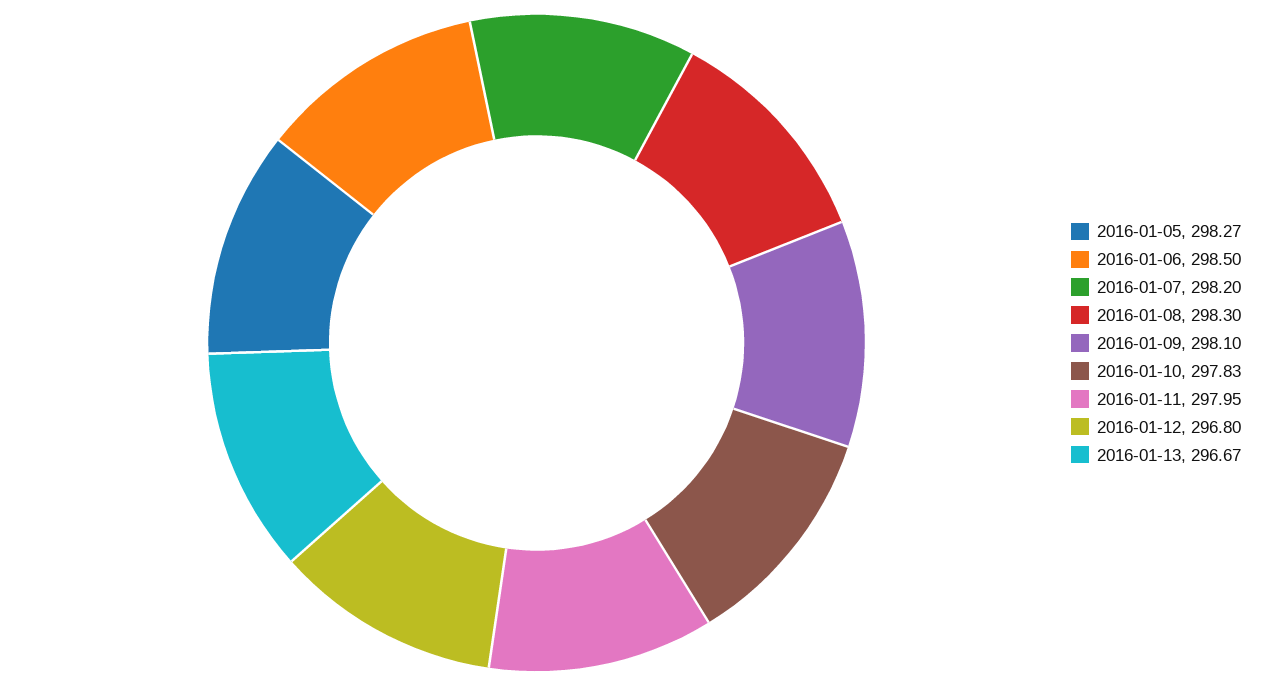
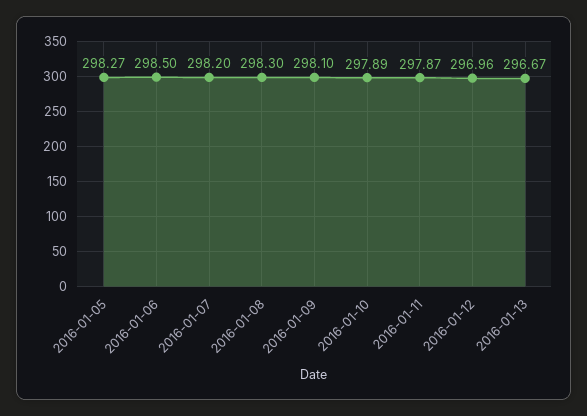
2016-01-10: 297.83 -> 297.89
2016-01-11: 297.95 -> 297.87
2016-01-12: 296.8 -> 296.96

